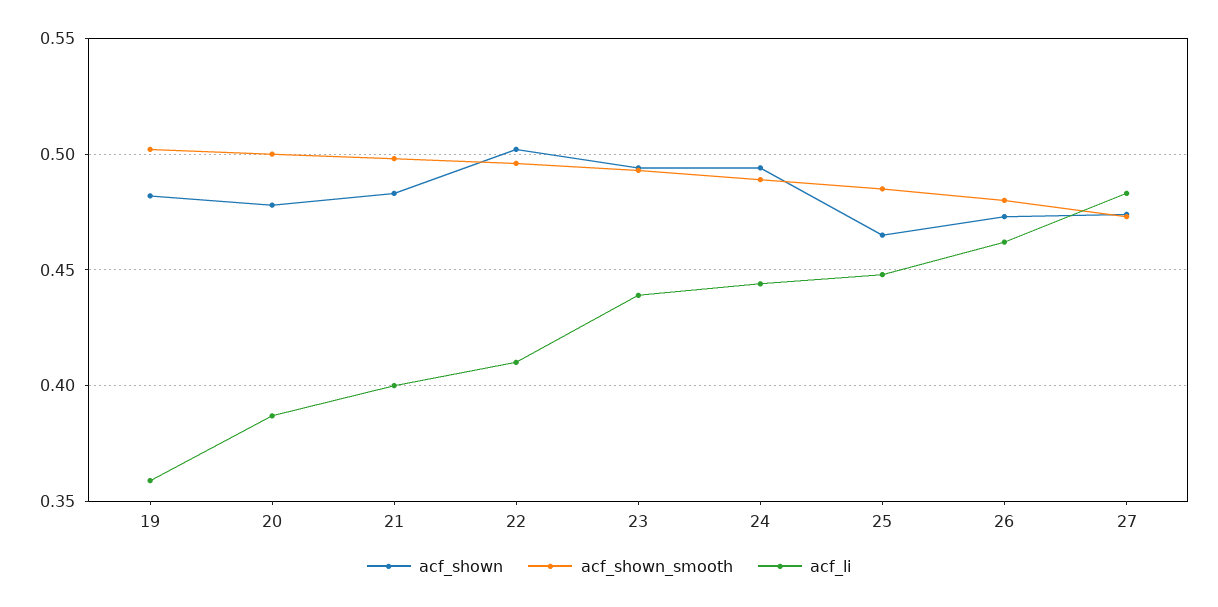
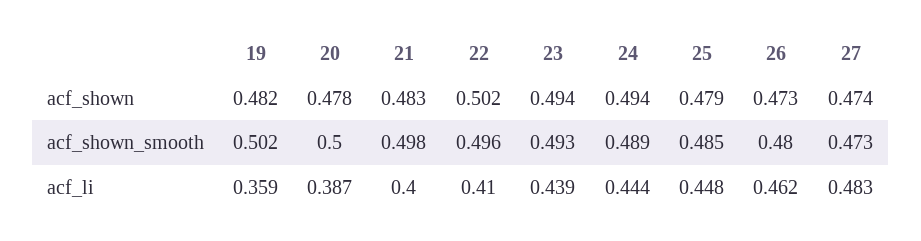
acf_shown, 25: 0.465 -> 0.479

